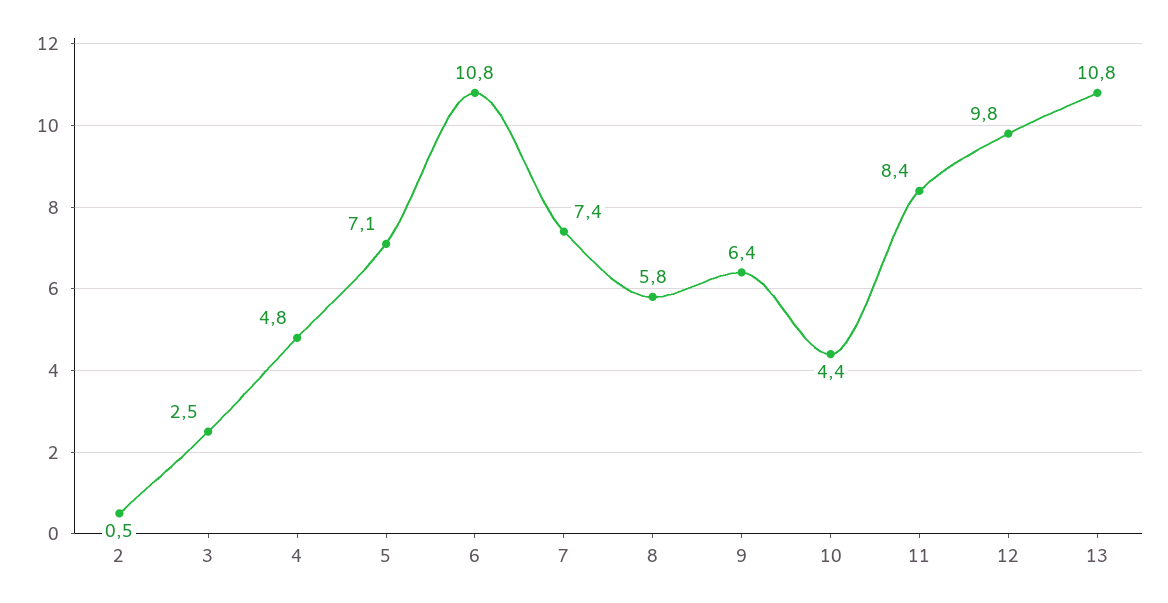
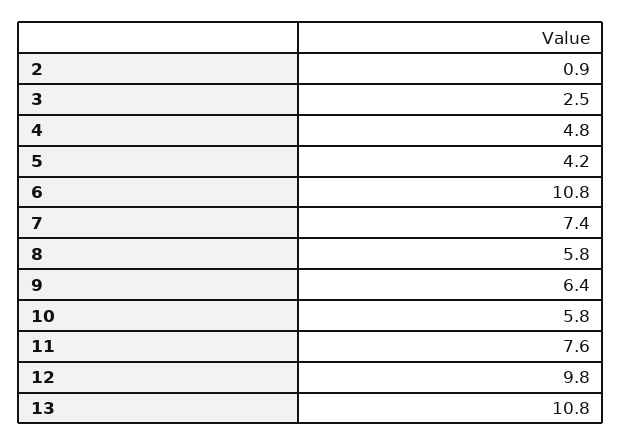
2: 0.5 -> 0.9
5: 7.1 -> 4.2
10: 4.4 -> 5.8
11: 8.4 -> 7.6

